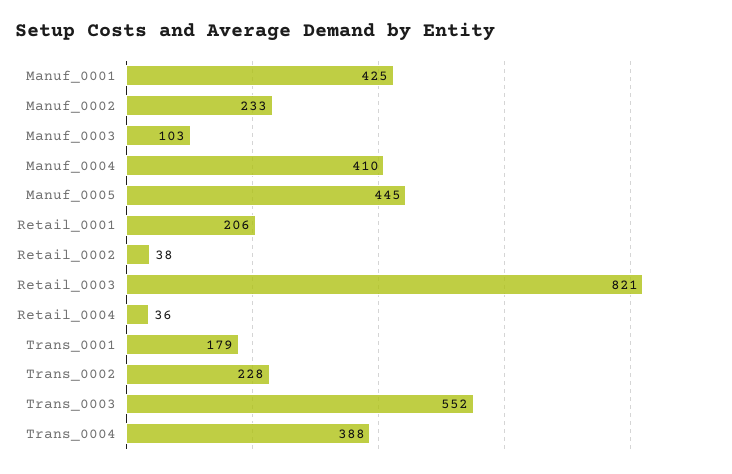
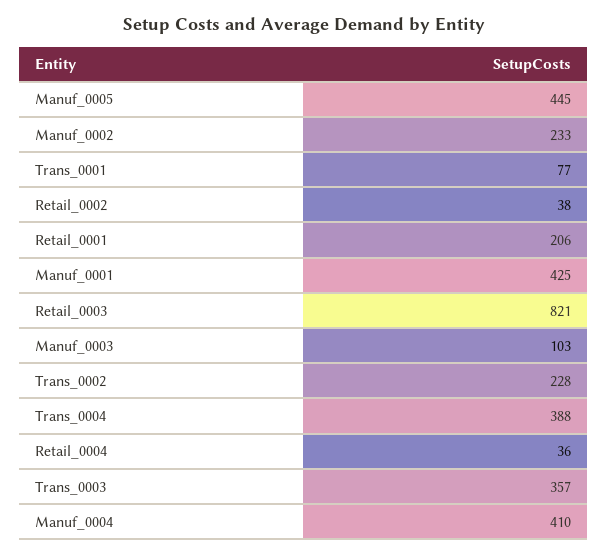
Trans_0001: 179 -> 77
Trans_0003: 552 -> 357

